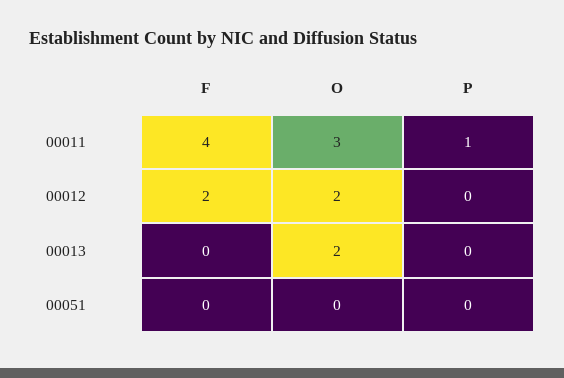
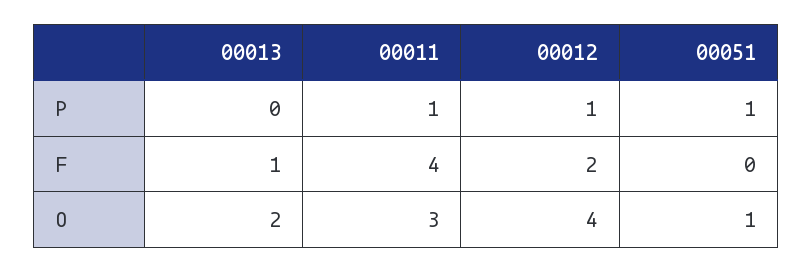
O, 00012: 2 -> 4
P, 00012: 0 -> 1
F, 00013: 0 -> 1
O, 00051: 0 -> 1
P, 00051: 0 -> 1

